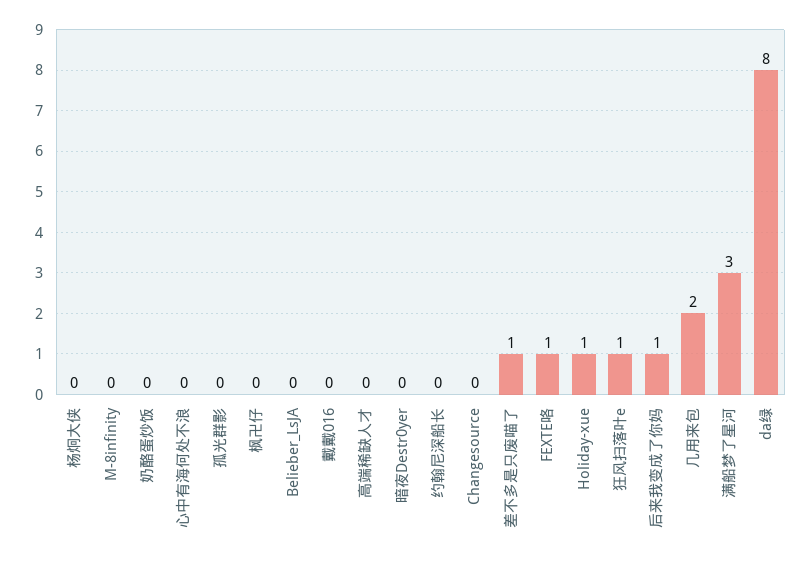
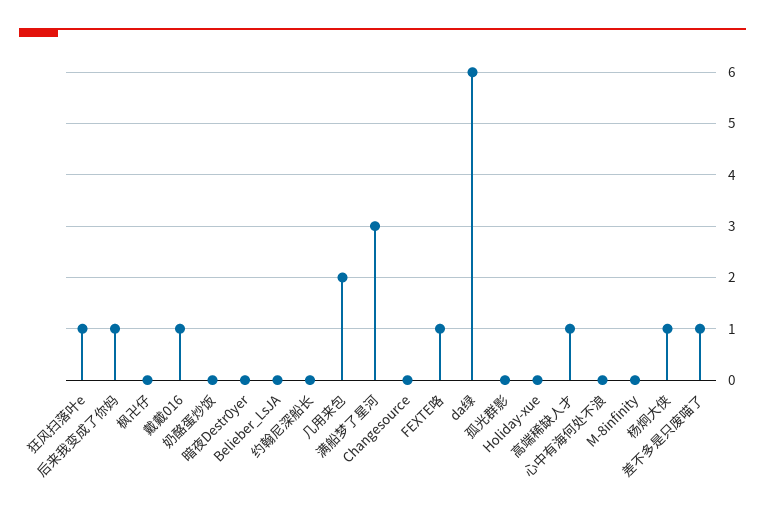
杨炯大侠: 0 -> 1
戴戴016: 0 -> 1
高端稀缺人才: 0 -> 1
Holiday-xue: 1 -> 0
da绿: 8 -> 6

